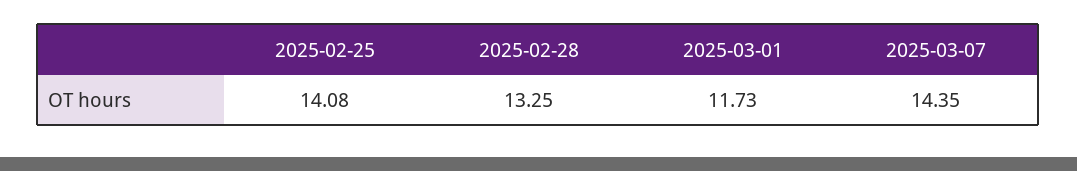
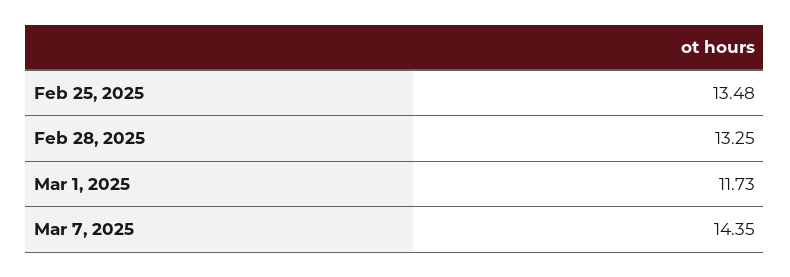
2025-02-25: 14.08 -> 13.48

